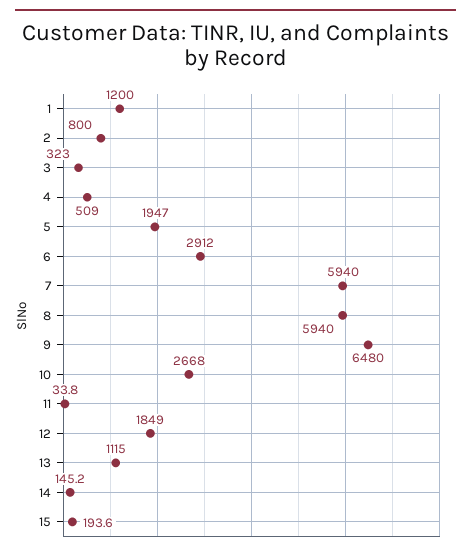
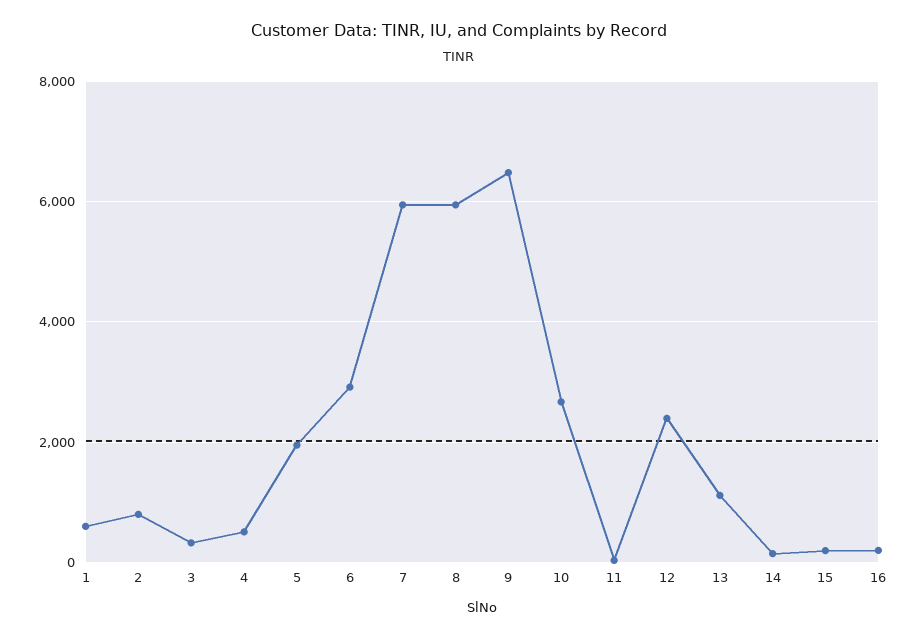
1: 1200 -> 600
12: 1849 -> 2400
16: none -> 200

